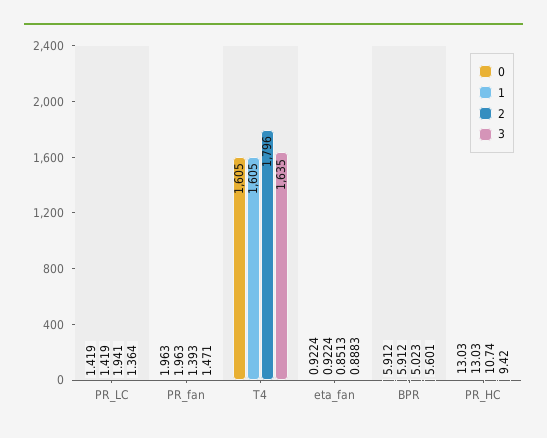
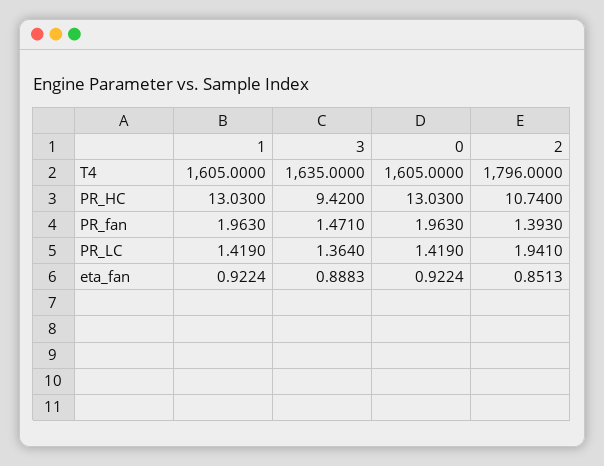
0, BPR: 5.912 -> none
1, BPR: 5.912 -> none
2, BPR: 5.023 -> none
3, BPR: 5.601 -> none

